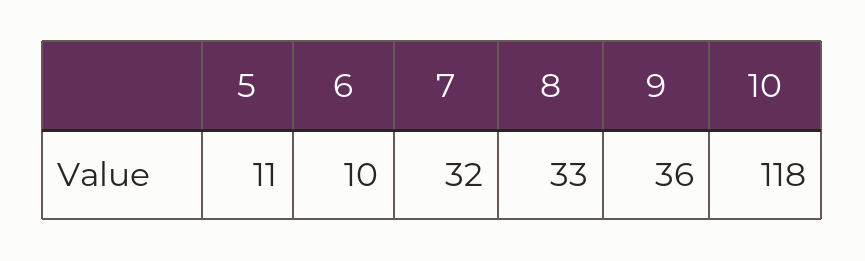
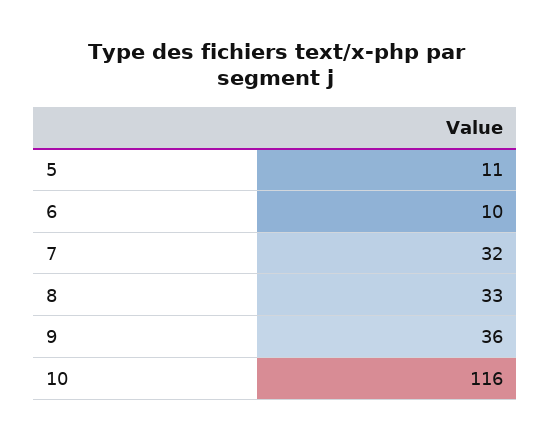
10: 118 -> 116

